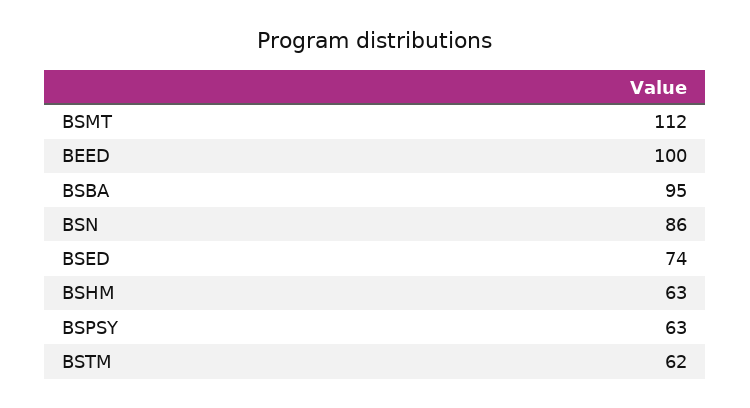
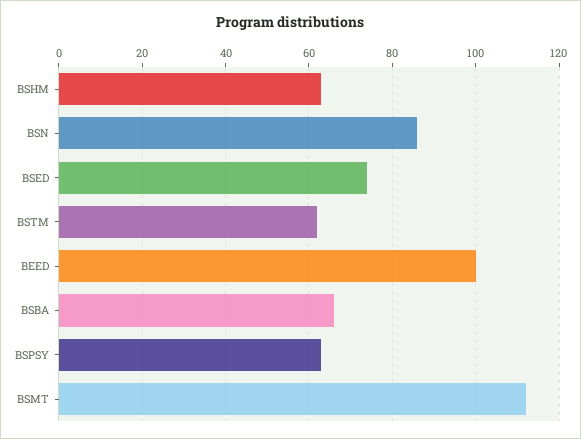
BSBA: 95 -> 65

